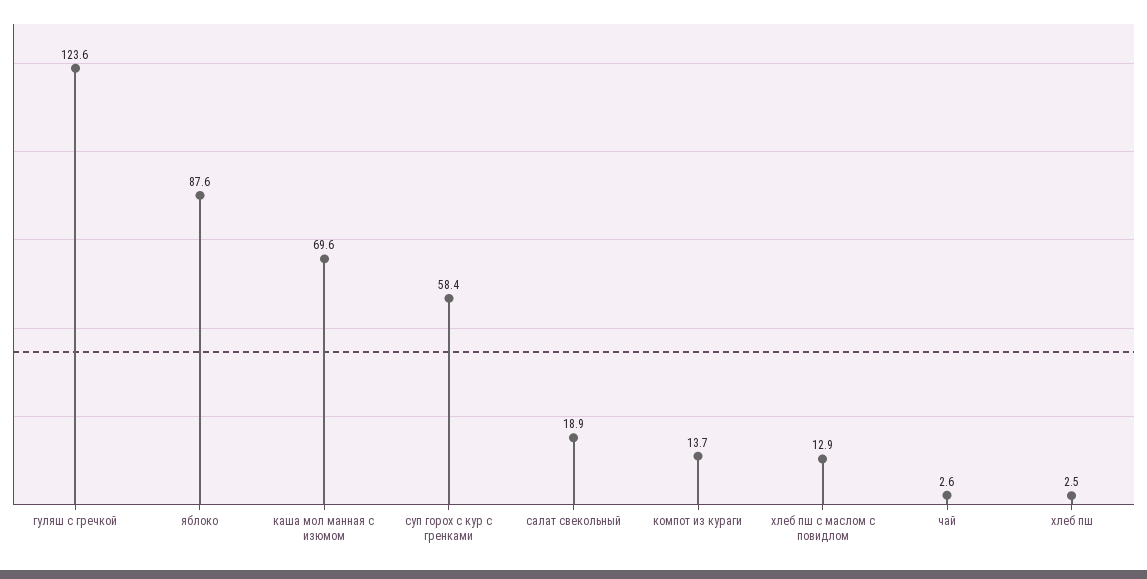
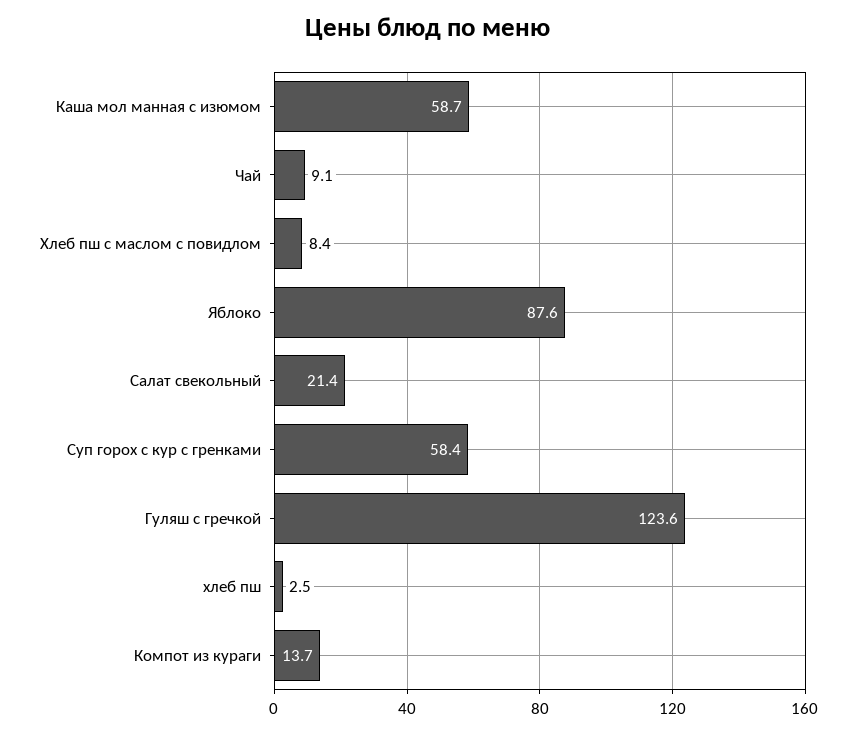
каша мол манная с изюмом: 69.6 -> 58.7
салат свекольный: 18.9 -> 21.4
хлеб пш с маслом с повидлом: 12.9 -> 8.4
чай: 2.6 -> 9.1

